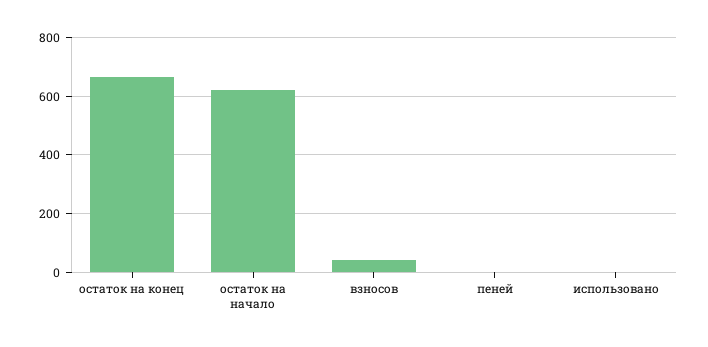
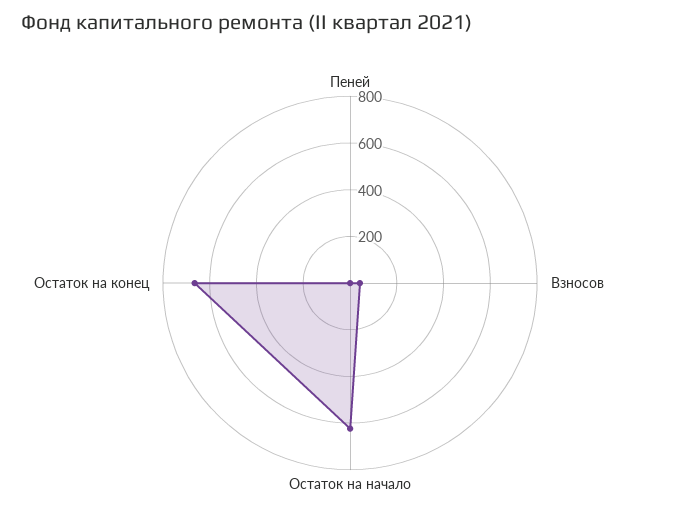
использовано: 0 -> none

